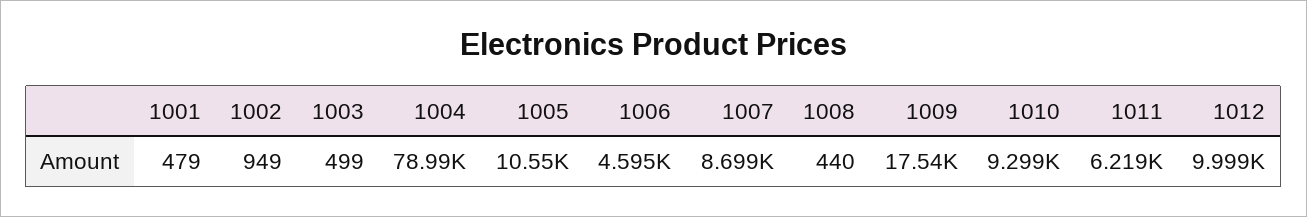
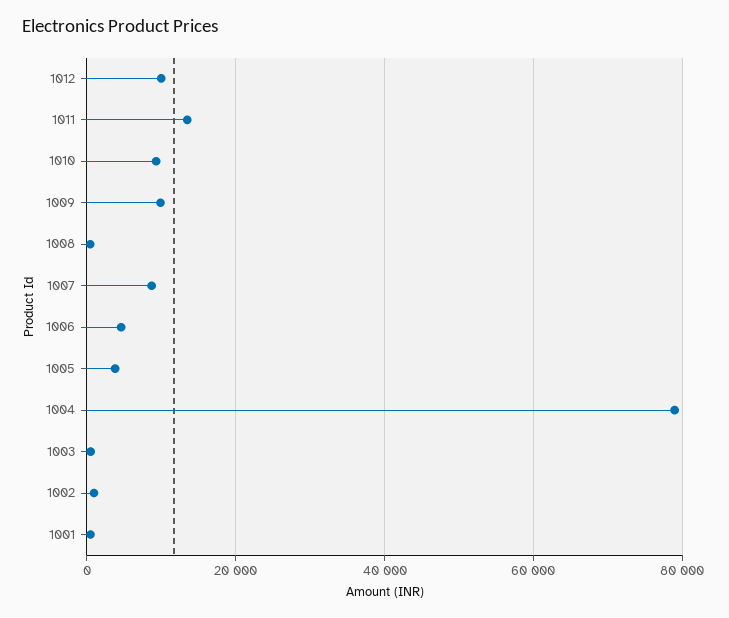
1005: 10550 -> 4000
1009: 17540 -> 10000
1011: 6219 -> 14000

